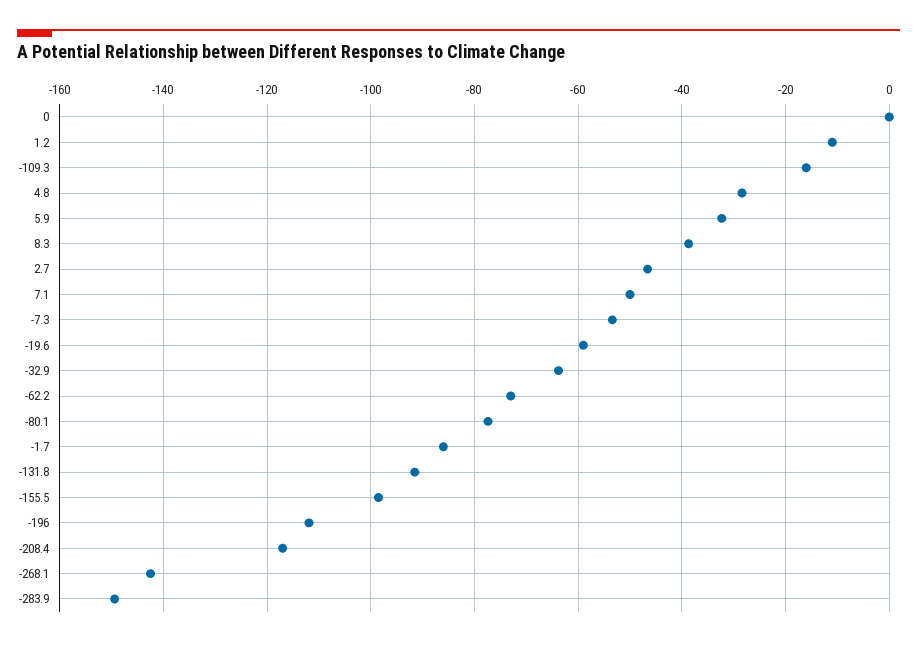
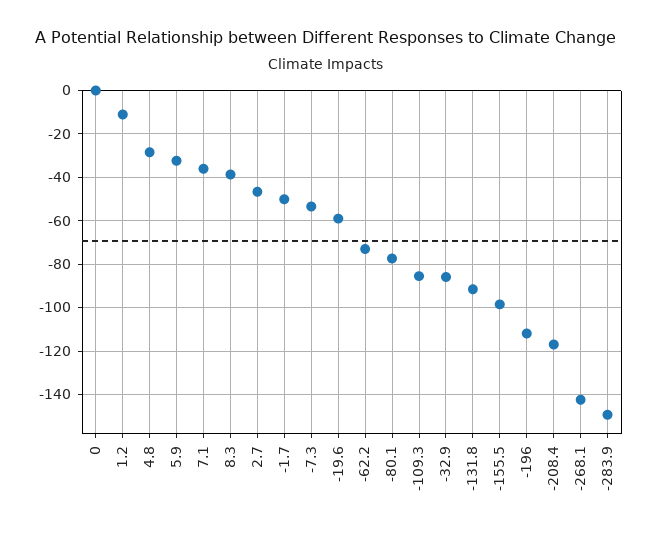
-109.3: -16 -> -85
7.1: -50 -> -35
-32.9: -64 -> -85
-1.7: -86 -> -50

